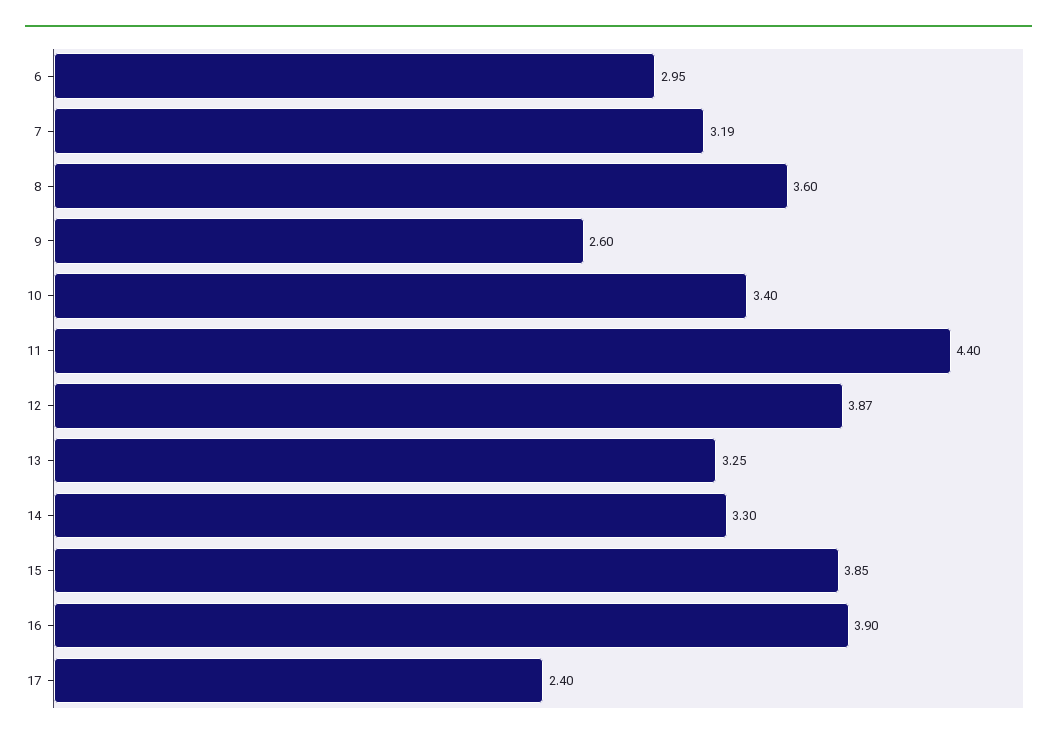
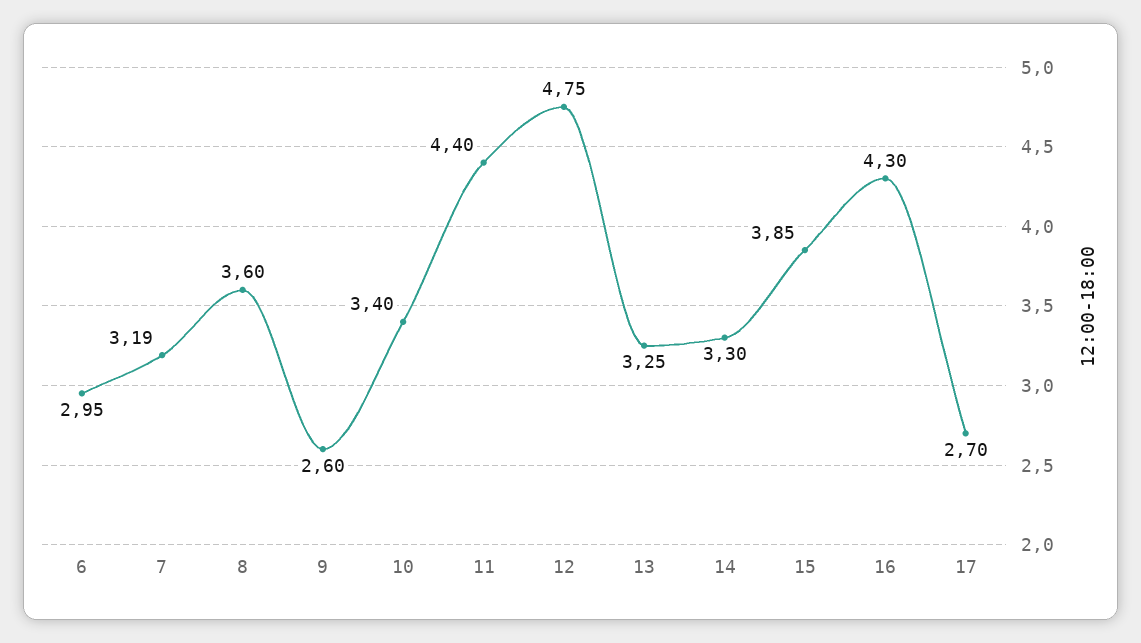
12: 3.87 -> 4.75
16: 3.9 -> 4.3
17: 2.4 -> 2.7

